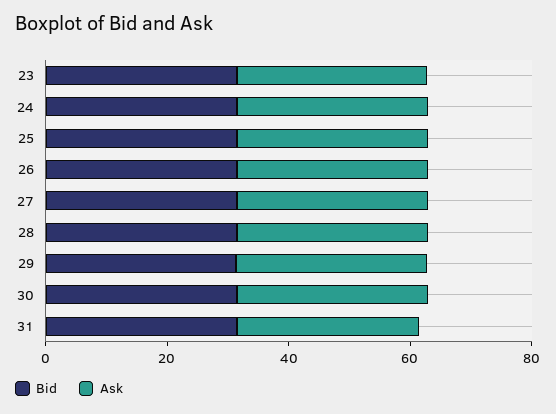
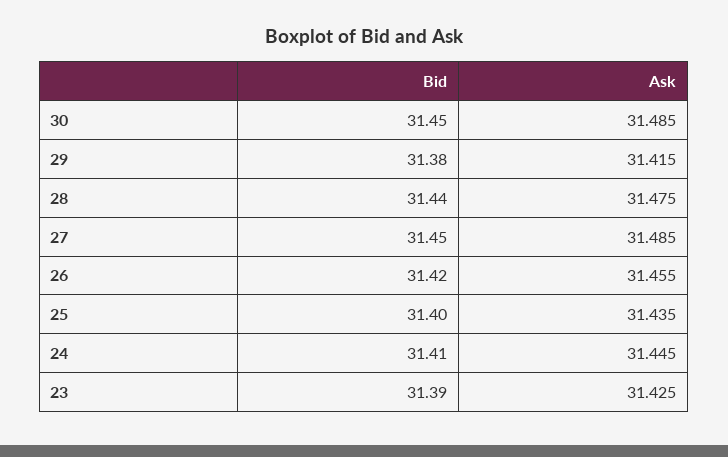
Bid, 31: 30 -> none
Ask, 31: 30 -> none

